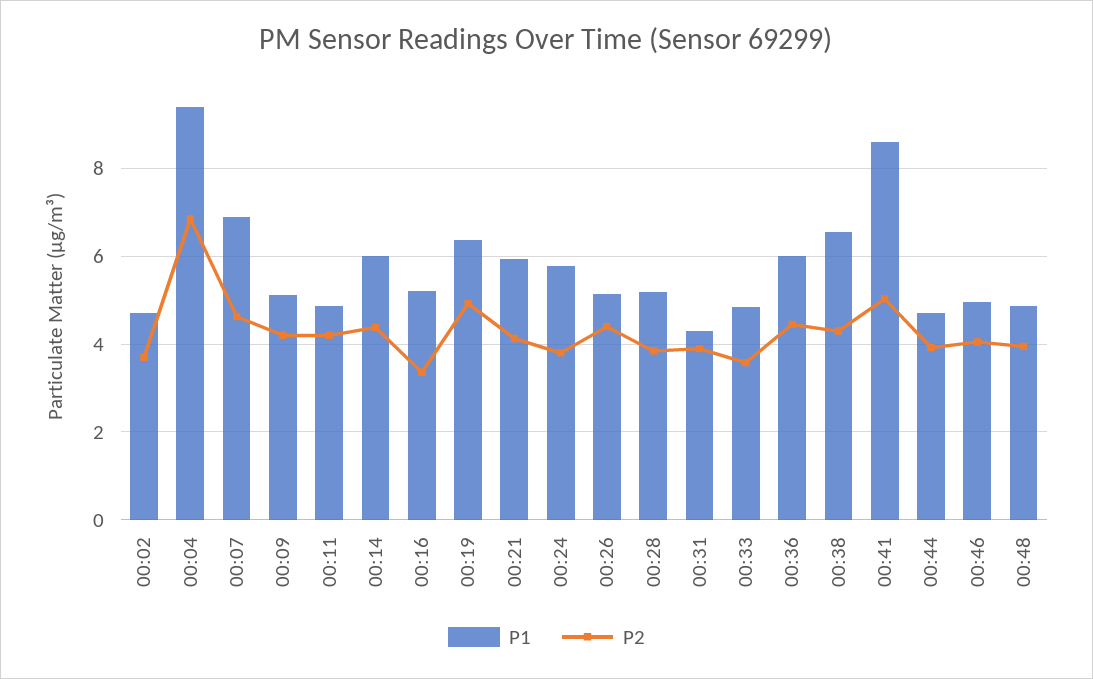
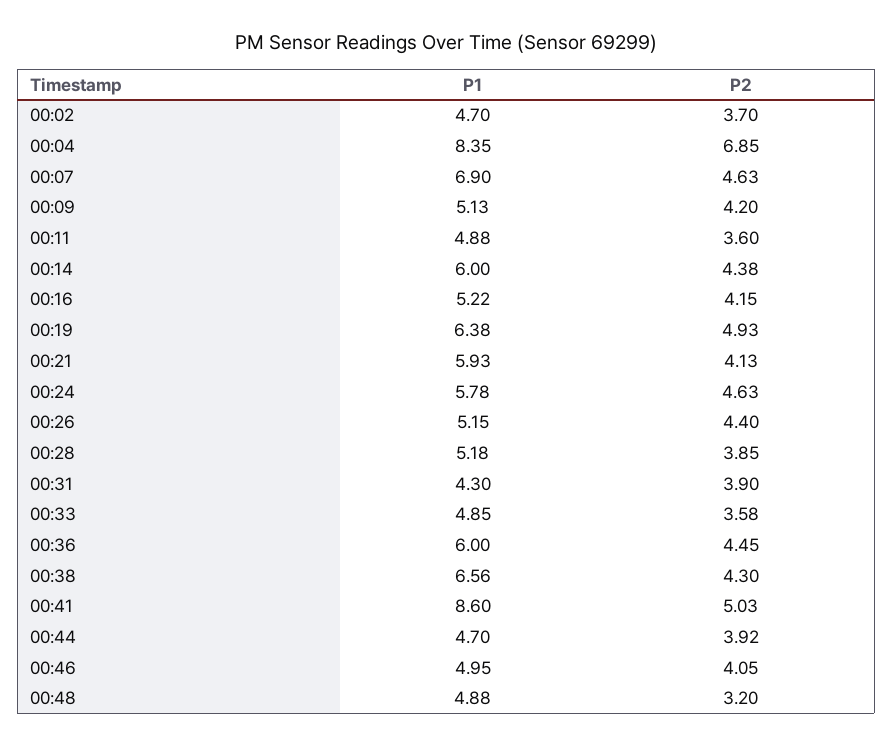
P1, 00:04: 9.4 -> 8.35
P2, 00:11: 4.2 -> 3.6
P2, 00:16: 3.4 -> 4.15
P2, 00:24: 3.8 -> 4.63
P2, 00:48: 4 -> 3.2

